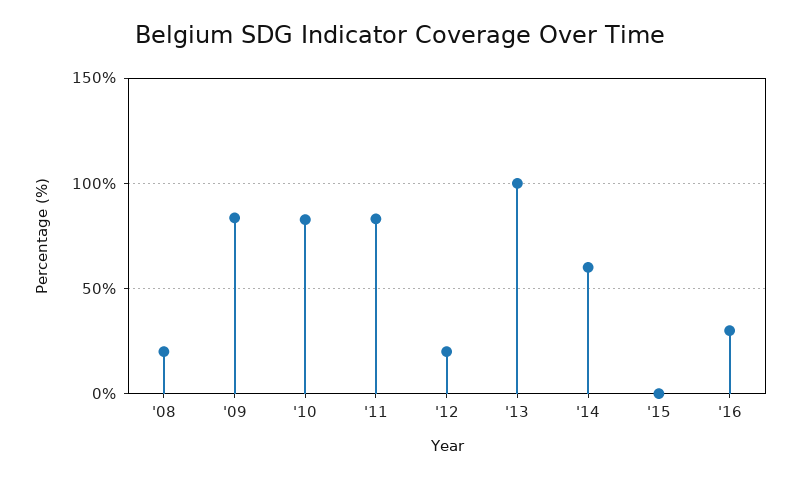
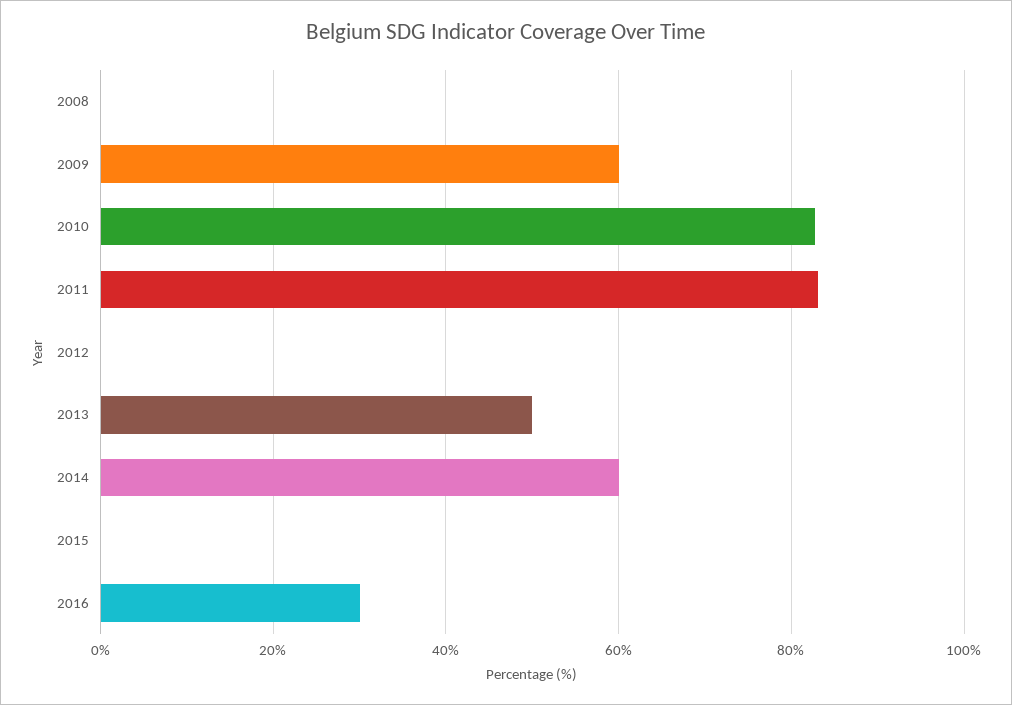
'08: 20 -> 0
'09: 85 -> 60
'12: 20 -> 0
'13: 100 -> 50

